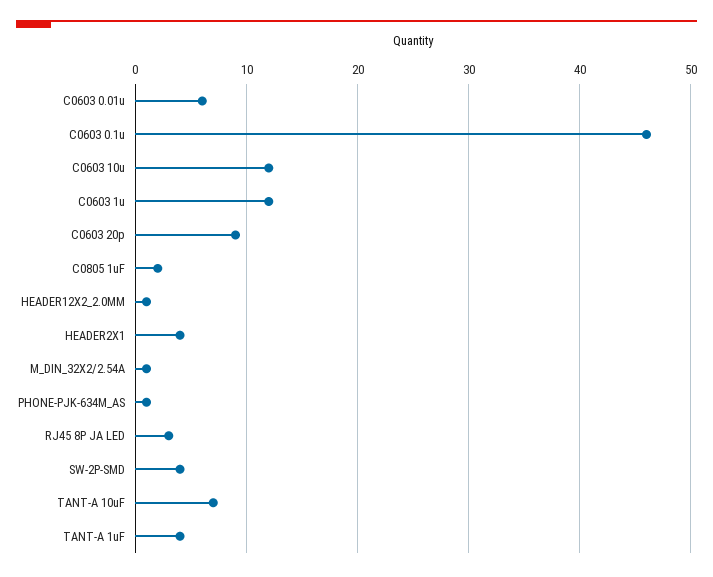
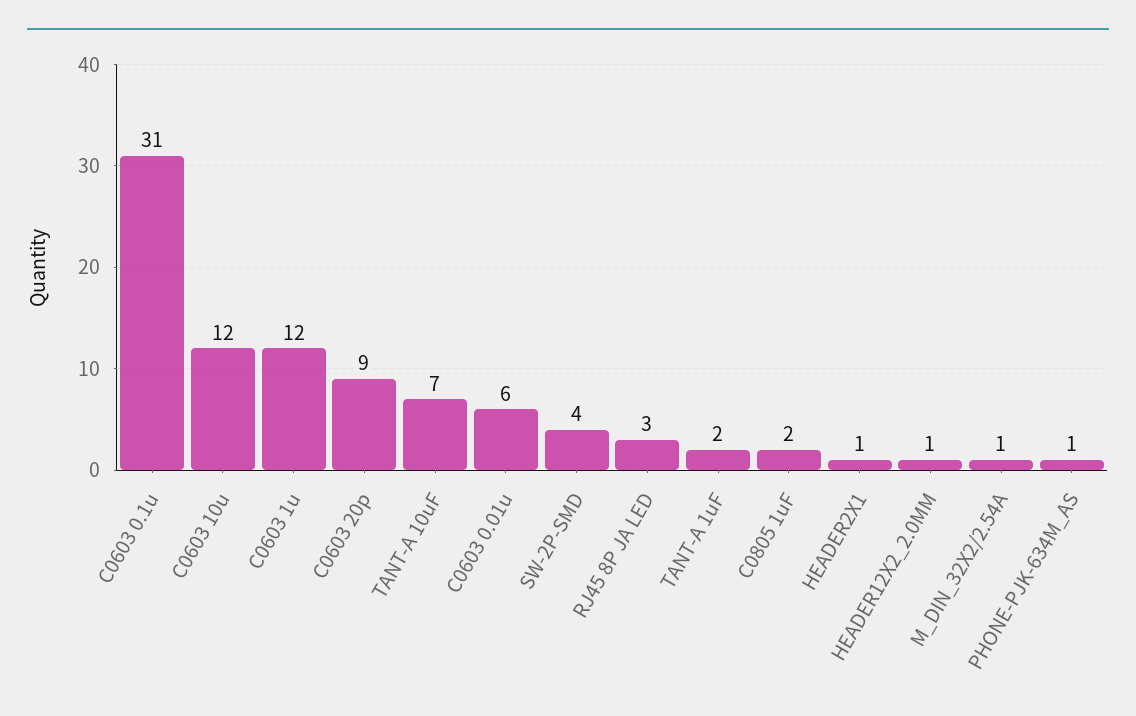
C0603 0.1u: 46 -> 31
HEADER2X1: 4 -> 1
TANT-A 1uF: 4 -> 2

